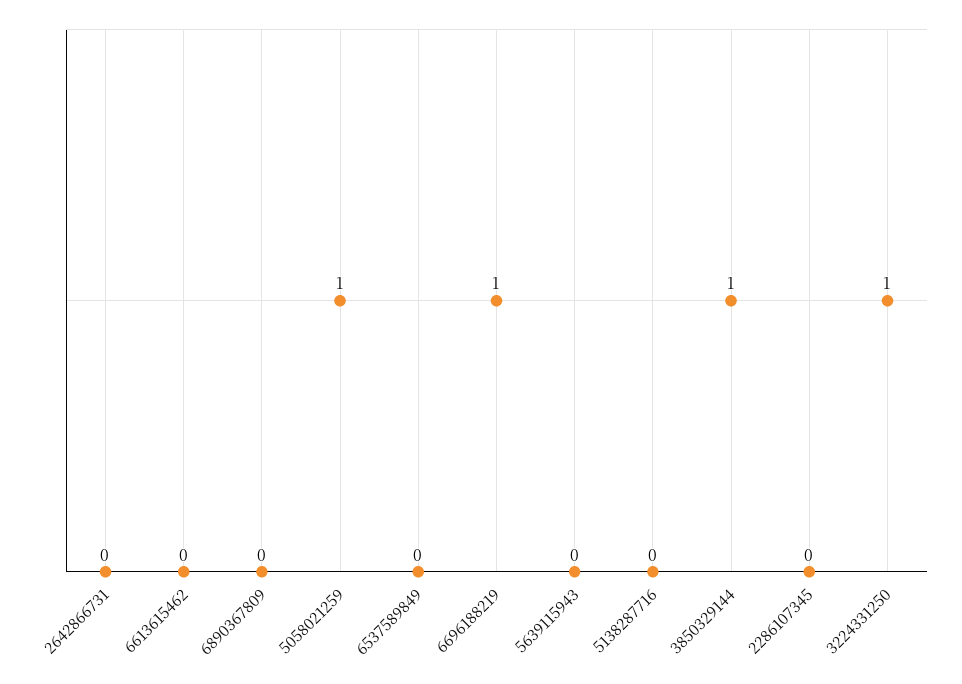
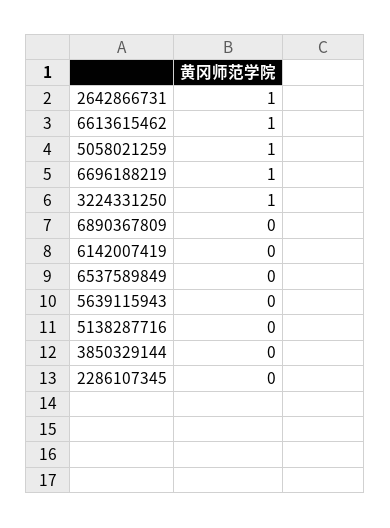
2642866731: 0 -> 1
6613615462: 0 -> 1
3850329144: 1 -> 0
6142007419: none -> 0

